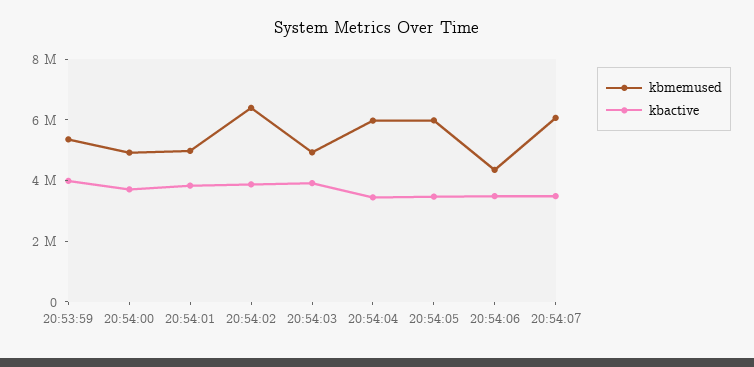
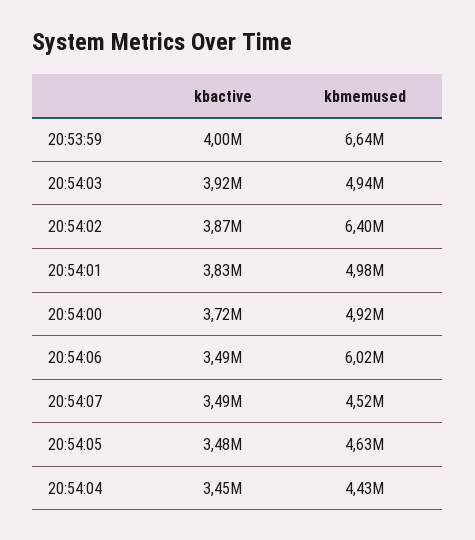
kbmemused, 20:53:59: 5500000 -> 6640000
kbmemused, 20:54:04: 6000000 -> 4430000
kbmemused, 20:54:05: 6000000 -> 4630000
kbmemused, 20:54:06: 4500000 -> 6020000
kbmemused, 20:54:07: 6000000 -> 4520000

